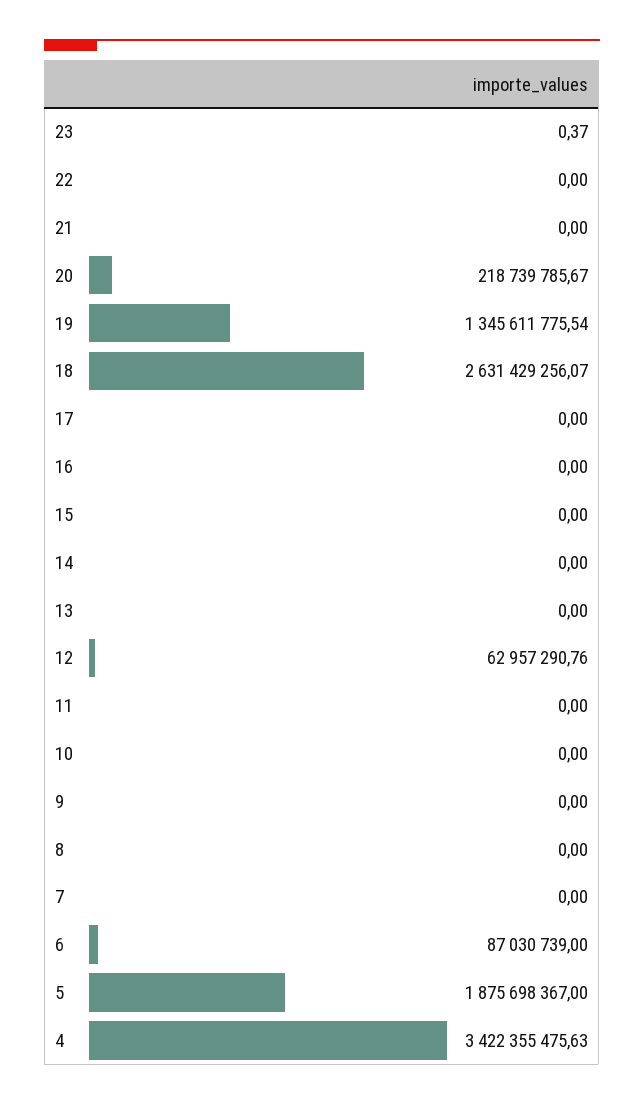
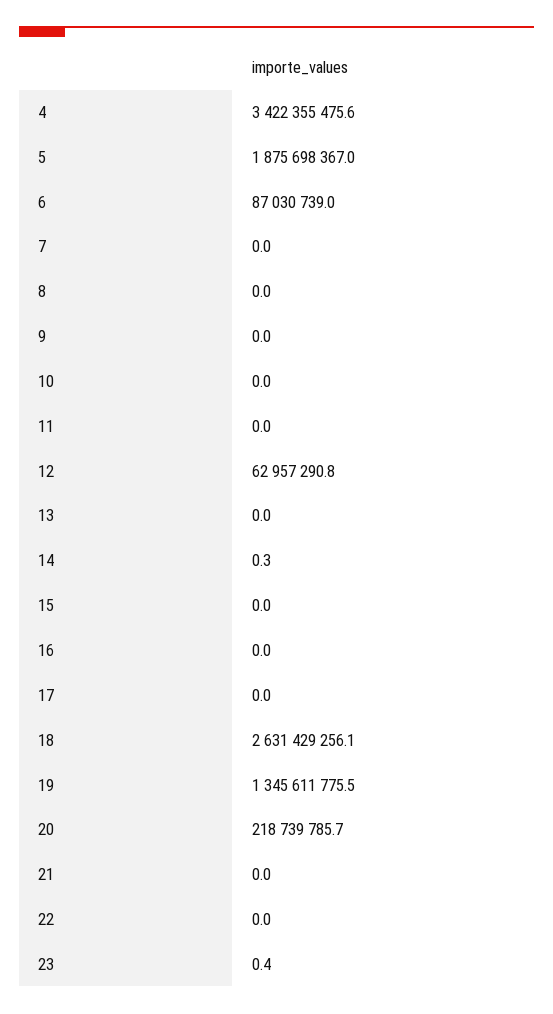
14: 0 -> 0.3

